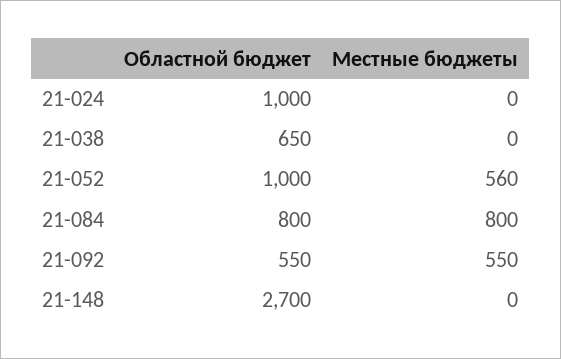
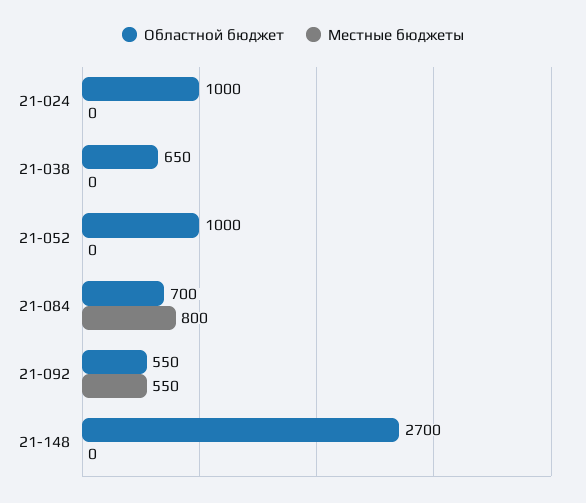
Местные бюджеты, 21-052: 560 -> 0
Областной бюджет, 21-084: 800 -> 700

